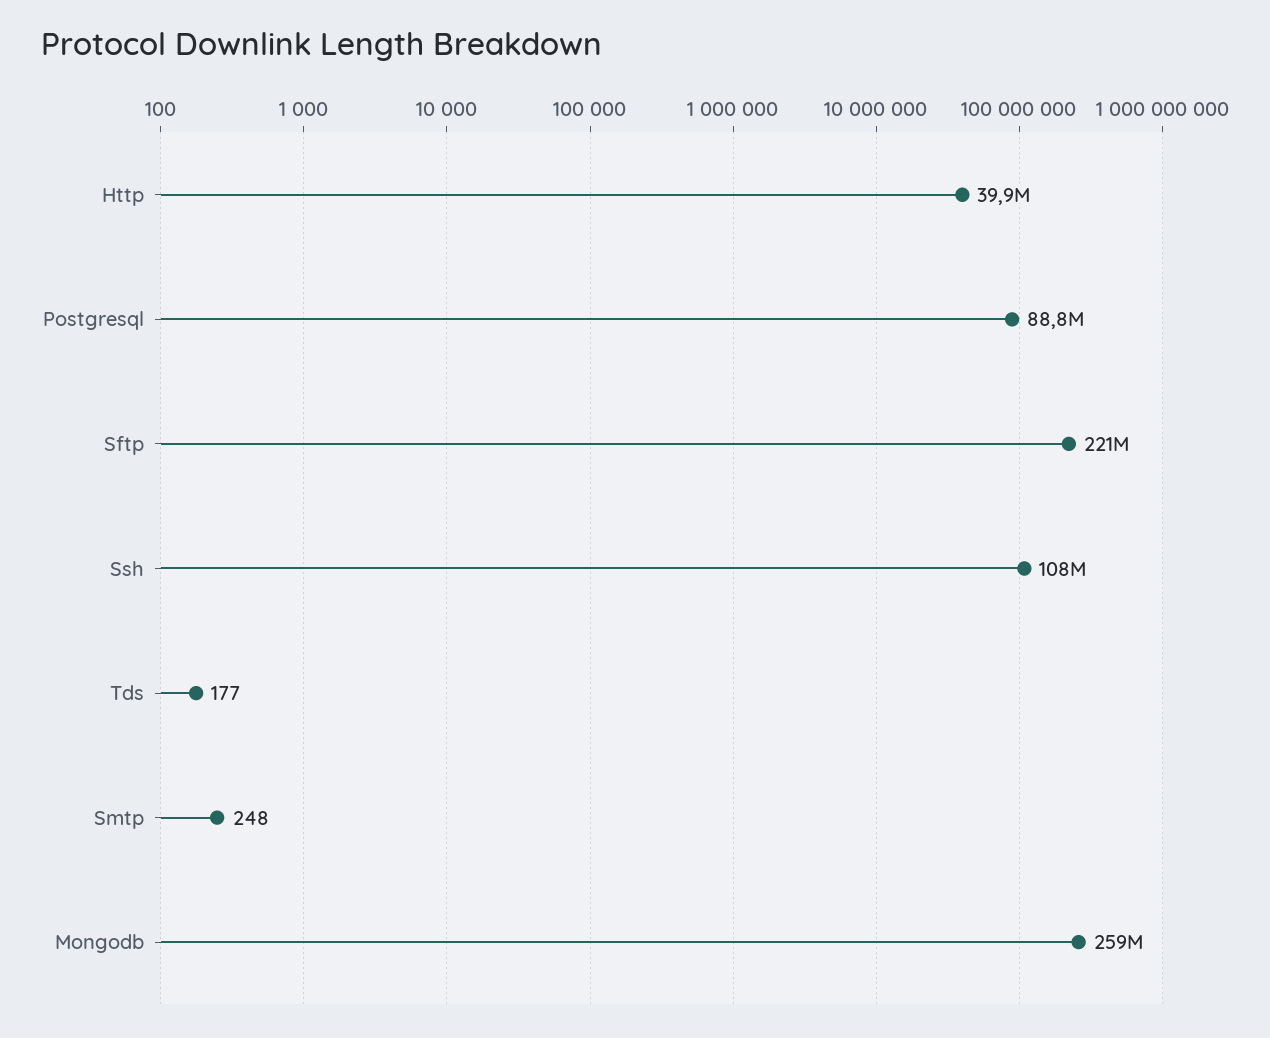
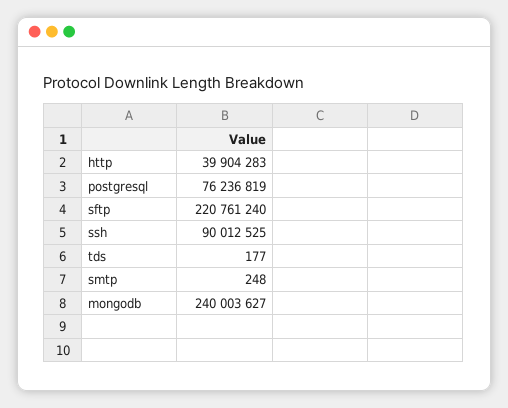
Postgresql: 88800000 -> 76236819
Ssh: 108000000 -> 90012525
Mongodb: 259000000 -> 240003627

